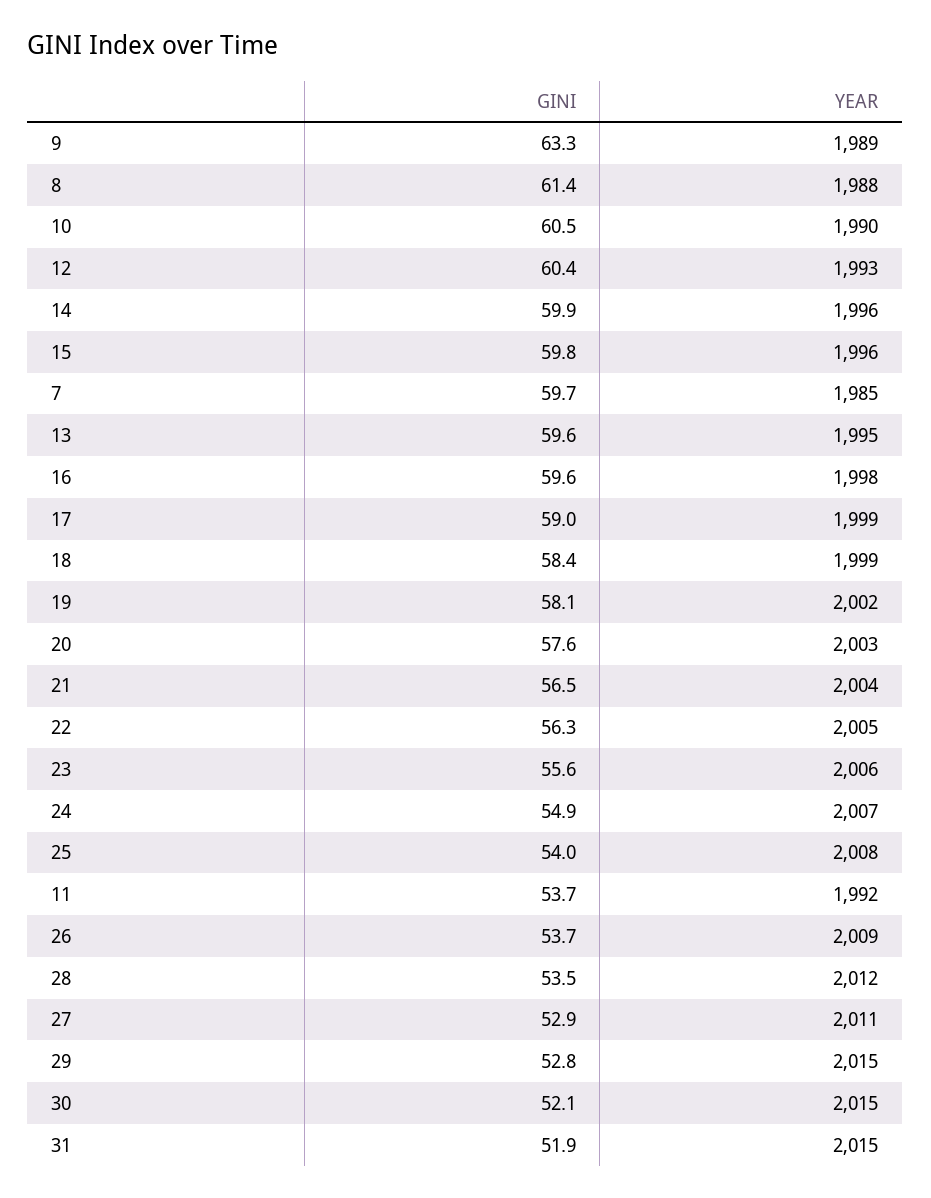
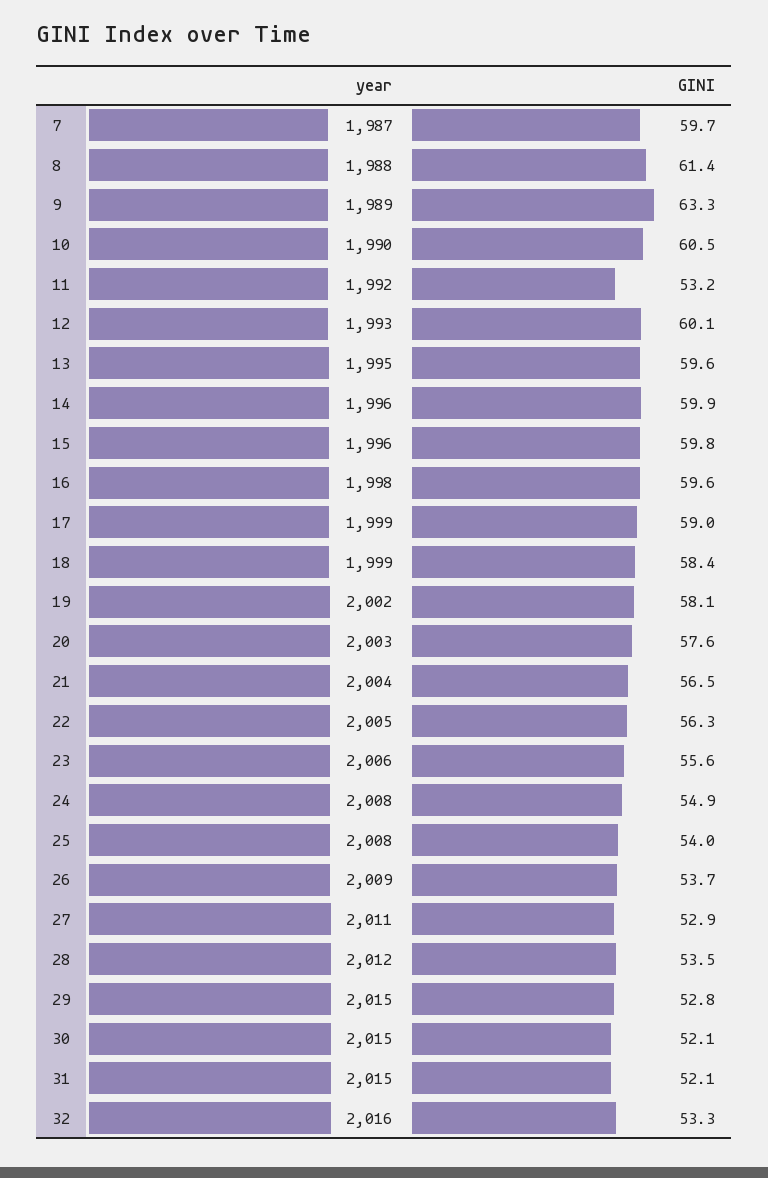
GINI, 12: 60.4 -> 60.1
YEAR, 7: 1985 -> 1987
YEAR, 24: 2007 -> 2008
GINI, 11: 53.7 -> 53.2
GINI, 31: 51.9 -> 52.1
YEAR, 32: none -> 2016
GINI, 32: none -> 53.3

